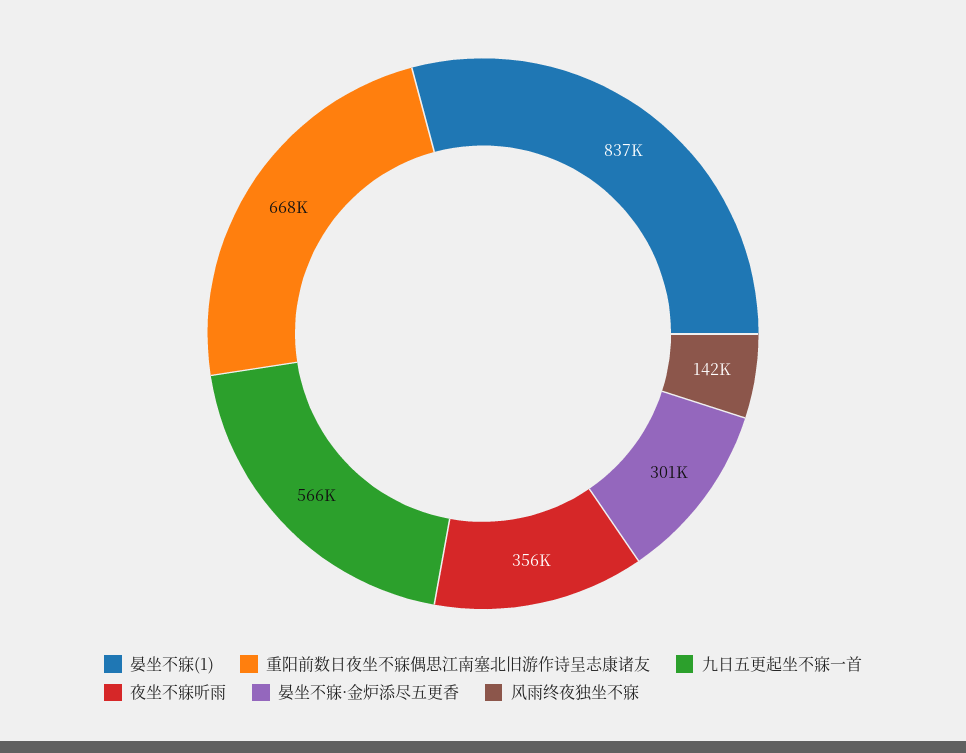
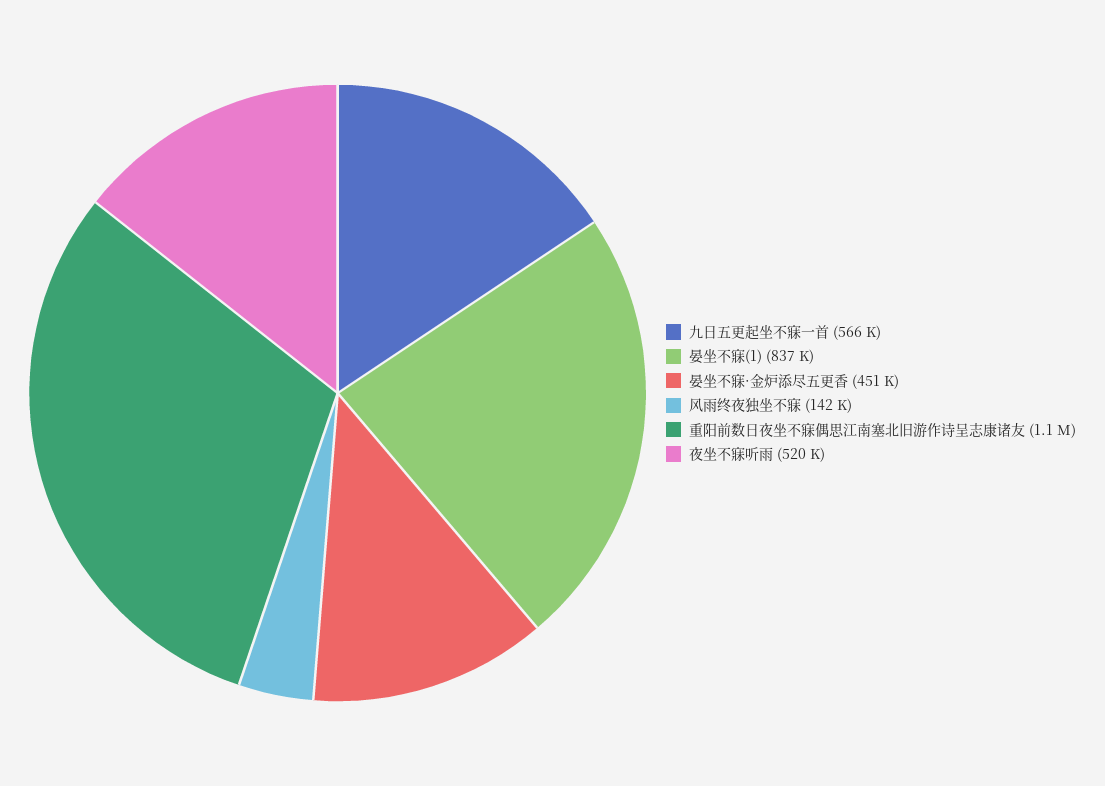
重阳前数日夜坐不寐偶思江南塞北旧游作诗呈志康诸友: 668000 -> 1100000
夜坐不寐听雨: 356000 -> 520000
晏坐不寐·金炉添尽五更香: 301000 -> 451000

